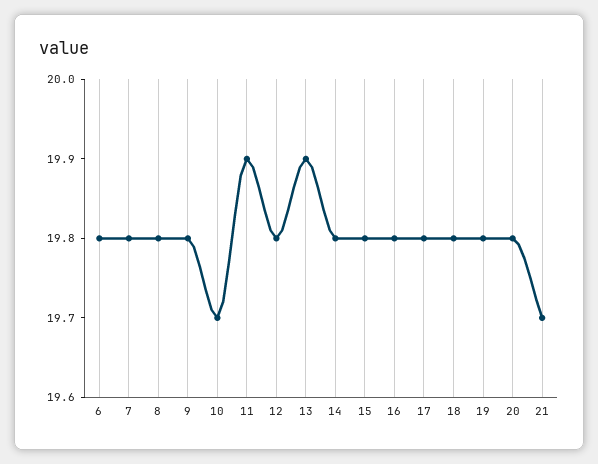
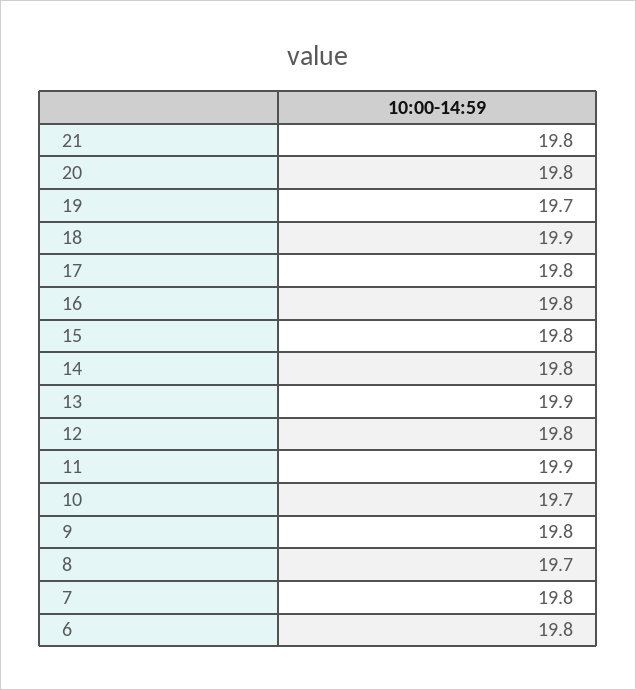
8: 19.8 -> 19.7
18: 19.8 -> 19.9
19: 19.8 -> 19.7
21: 19.7 -> 19.8

